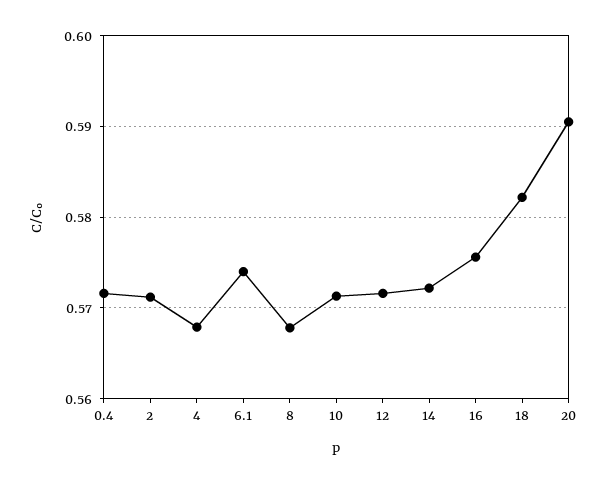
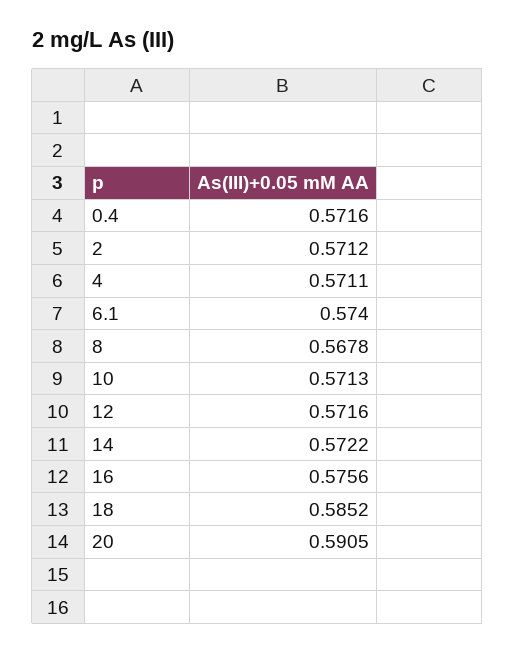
4: 0.568 -> 0.5711
18: 0.582 -> 0.5852

